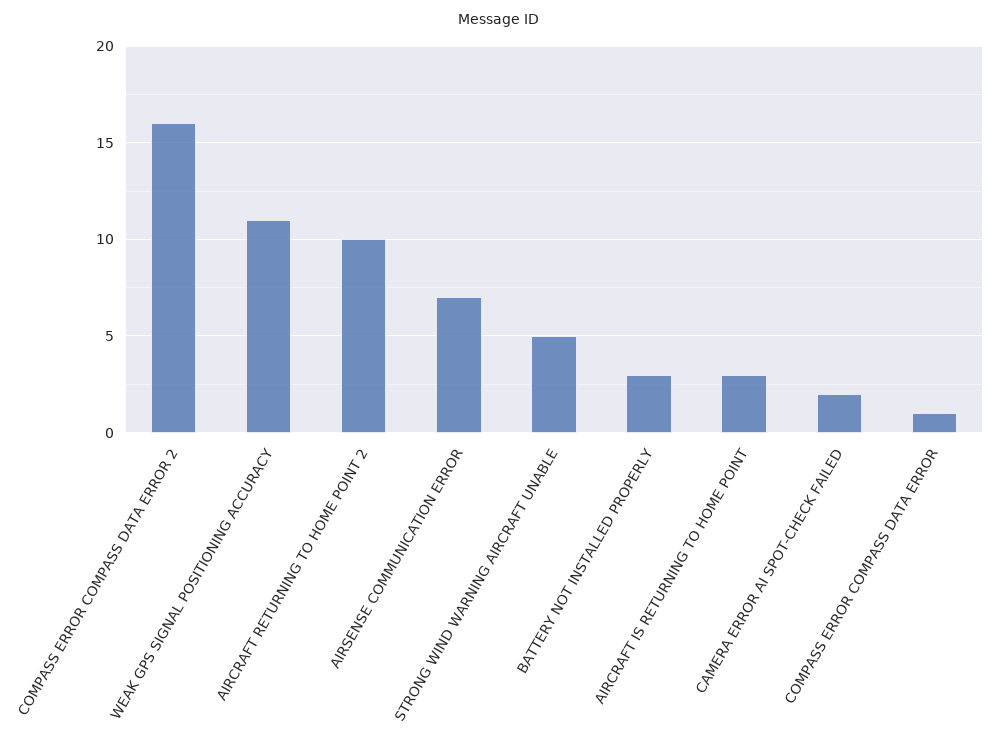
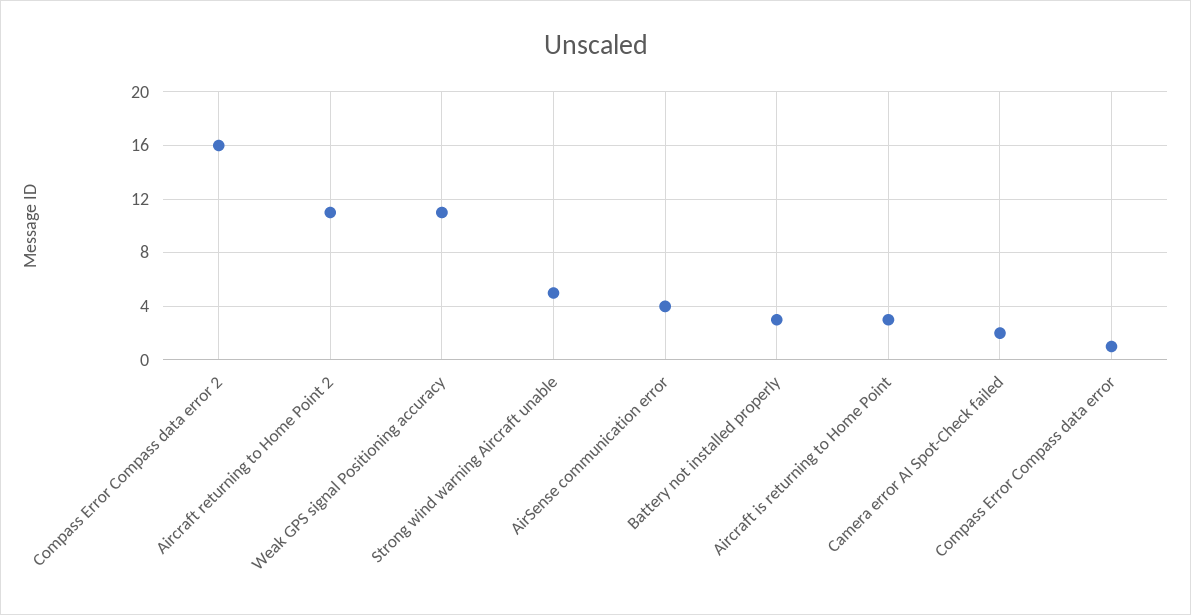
AIRCRAFT RETURNING TO HOME POINT 2: 10 -> 11
AIRSENSE COMMUNICATION ERROR: 7 -> 4

